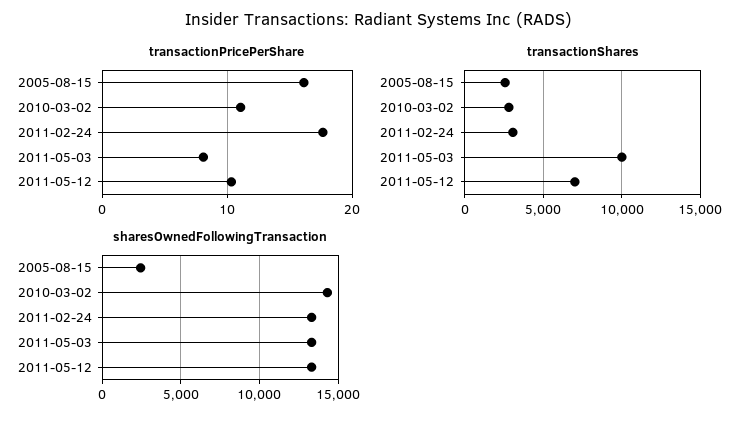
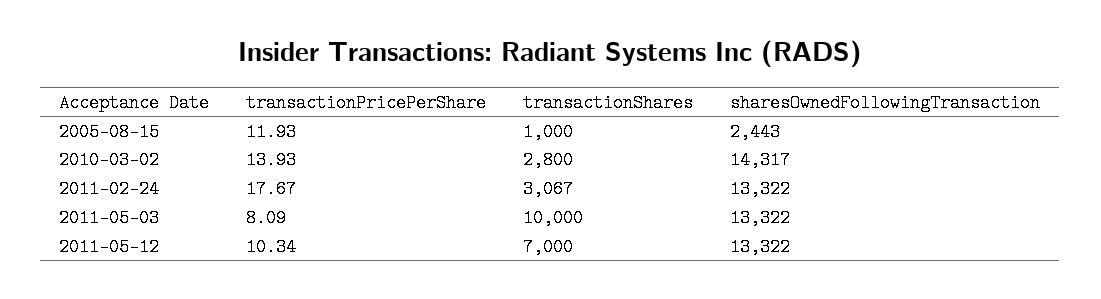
transactionPricePerShare, 2005-08-15: 16 -> 11.93
transactionPricePerShare, 2010-03-02: 11 -> 13.93
transactionShares, 2005-08-15: 2500 -> 1000

